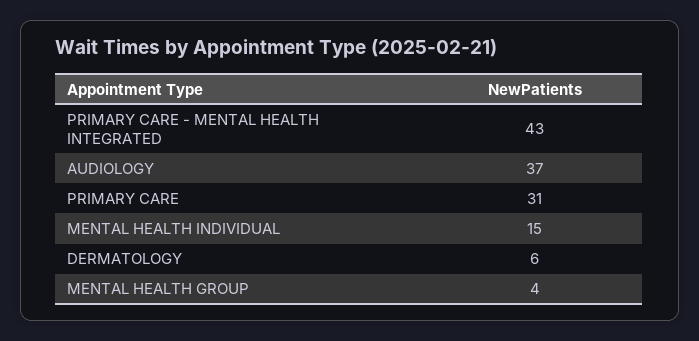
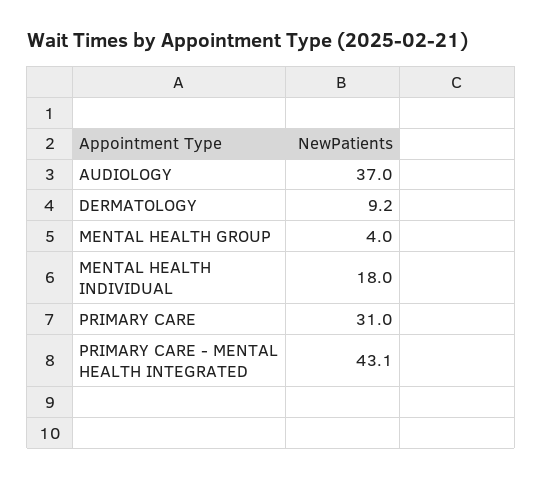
MENTAL HEALTH INDIVIDUAL: 15 -> 18
DERMATOLOGY: 6 -> 9.2

